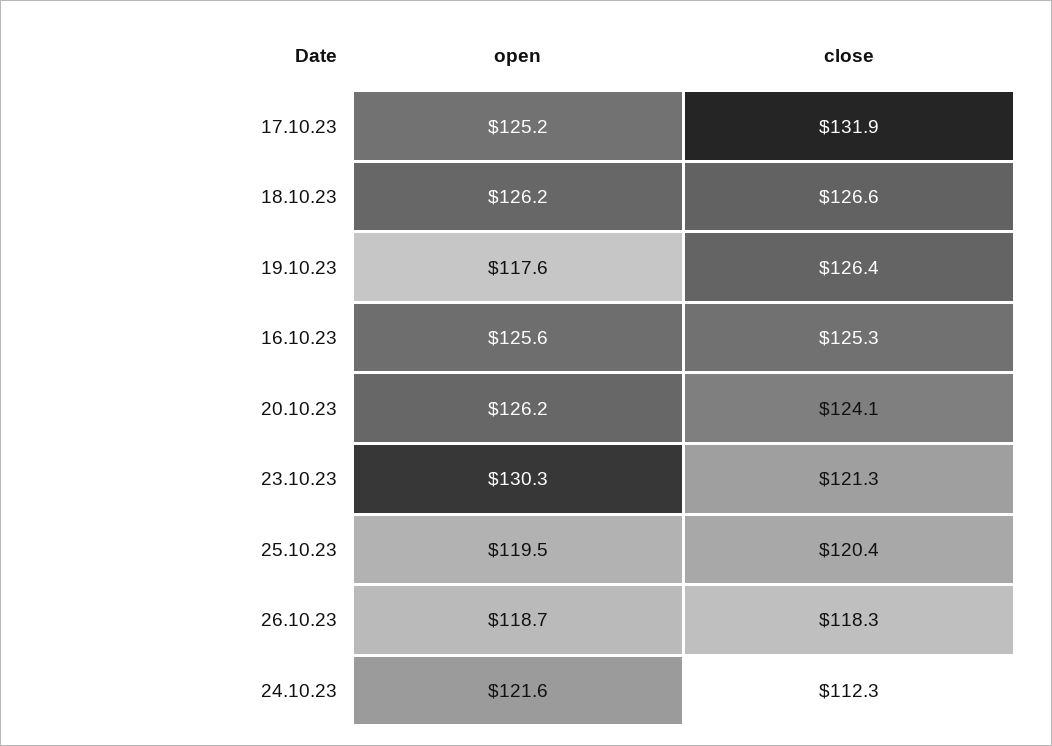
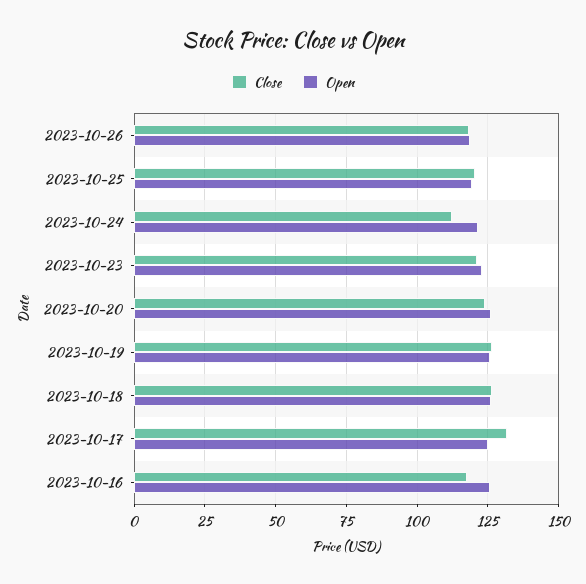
open, 19.10.23: 117.6 -> 125
close, 16.10.23: 125.3 -> 117.5
open, 23.10.23: 130.3 -> 122.5

